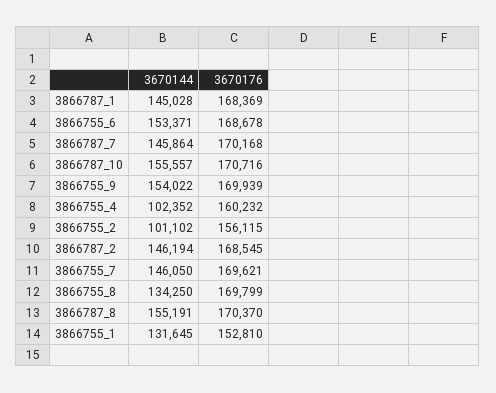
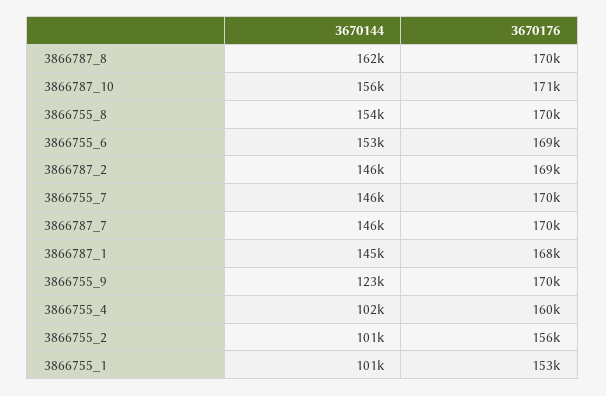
3670144, 3866755_9: 154022 -> 123000
3670144, 3866755_8: 134250 -> 154000
3670144, 3866787_8: 155191 -> 162000
3670144, 3866755_1: 131645 -> 101000

